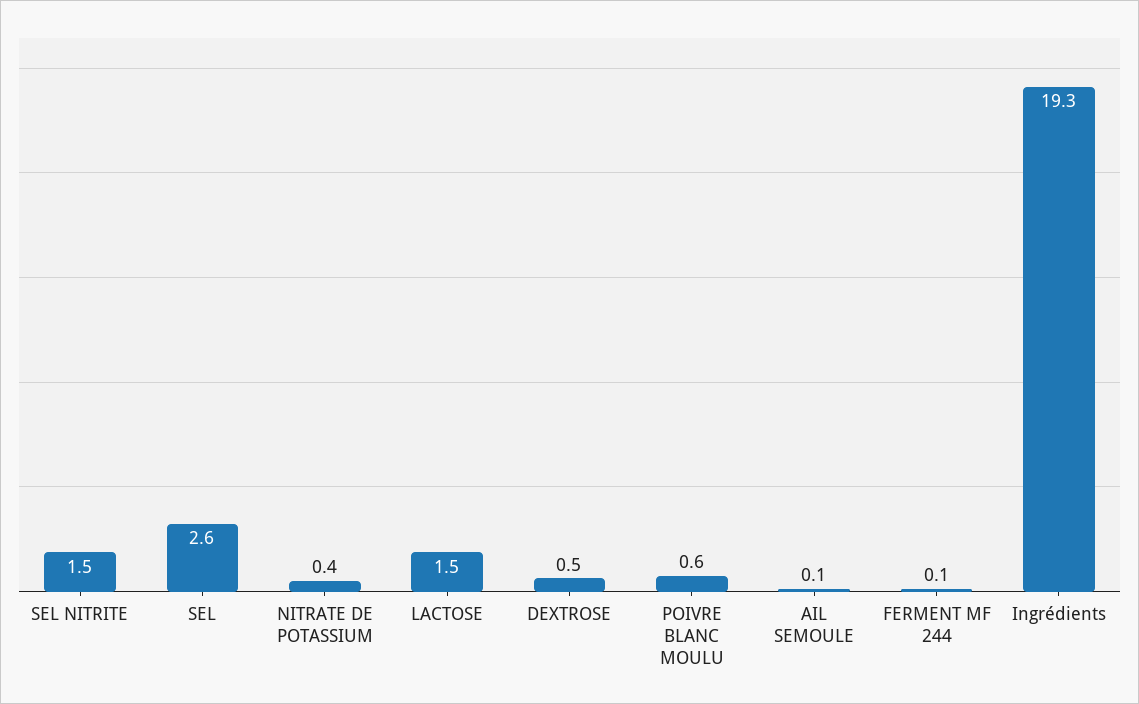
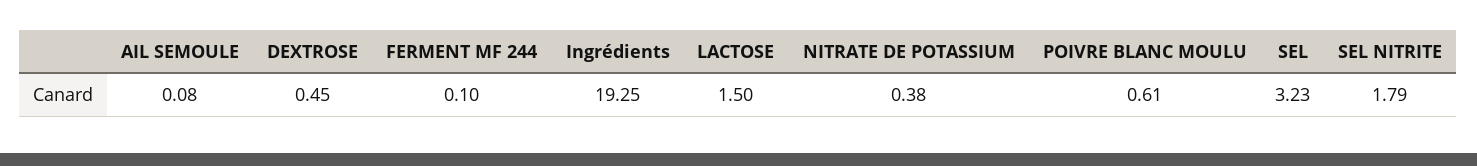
SEL NITRITE: 1.5 -> 1.79
SEL: 2.6 -> 3.23

